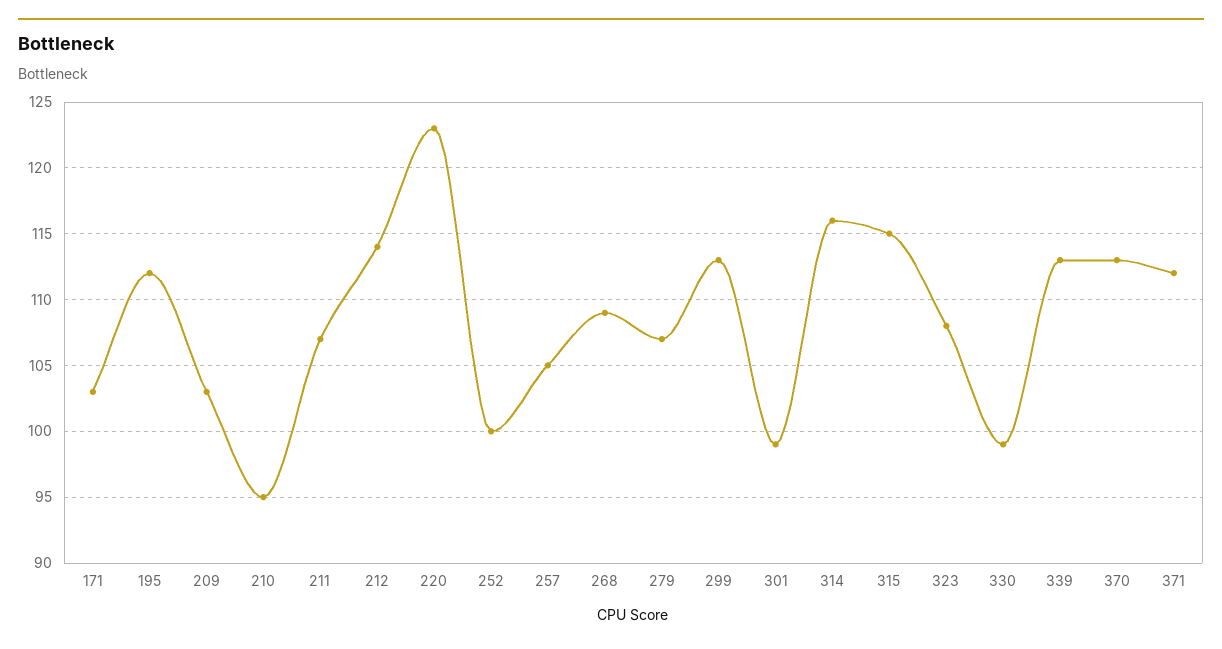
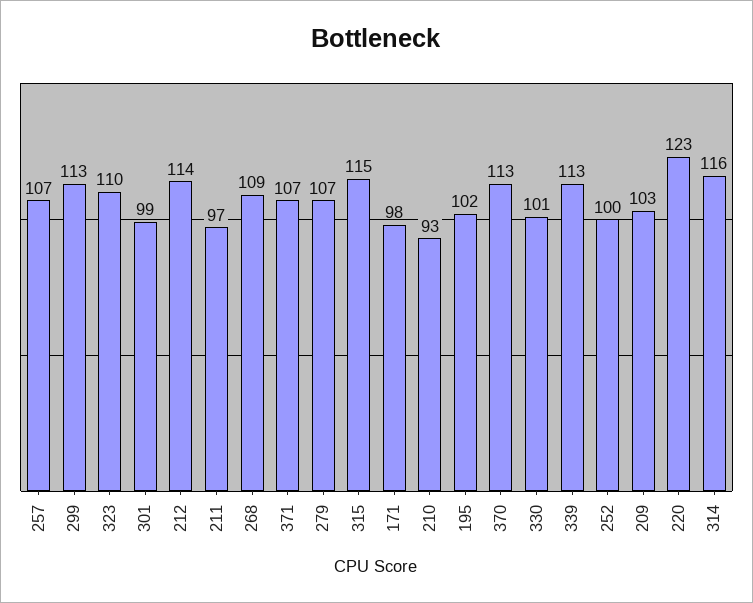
171: 103 -> 98
195: 112 -> 102
210: 95 -> 93
211: 107 -> 97
257: 105 -> 107
323: 108 -> 110
330: 99 -> 101
371: 112 -> 107

